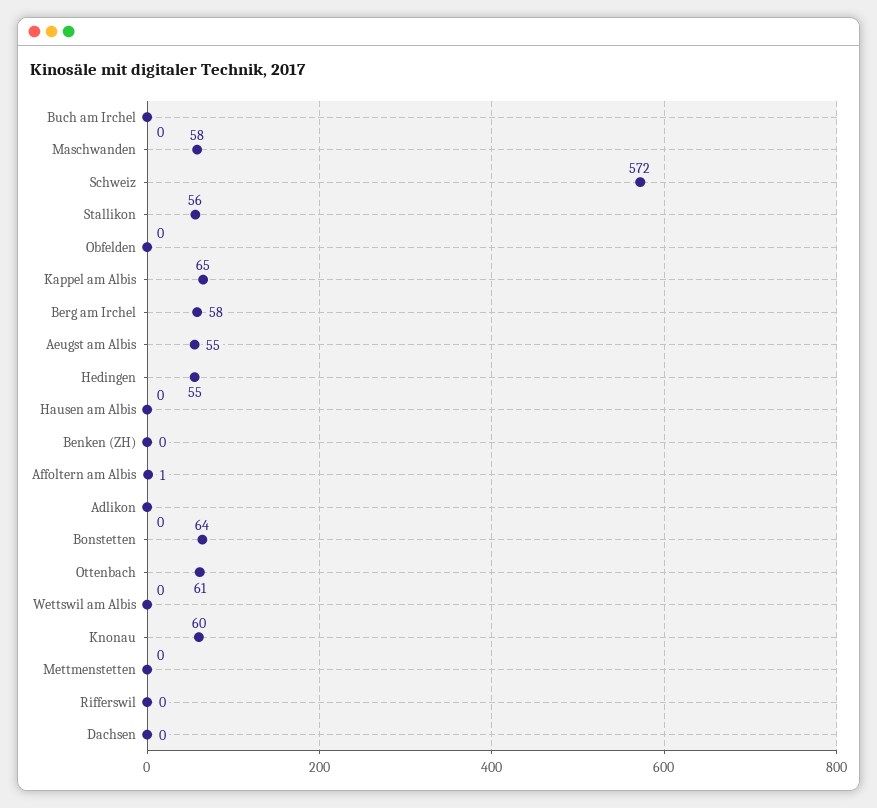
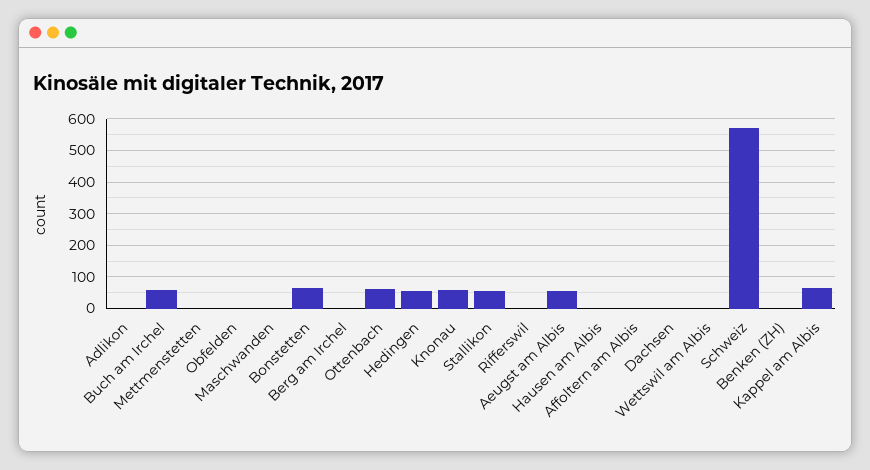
Buch am Irchel: 0 -> 60
Maschwanden: 58 -> 0
Berg am Irchel: 58 -> 0

